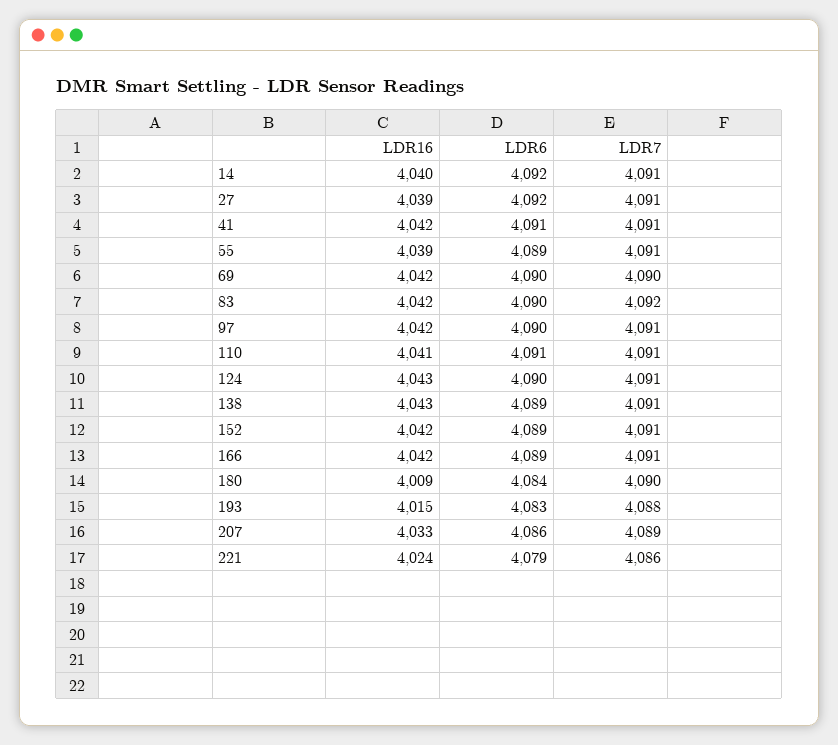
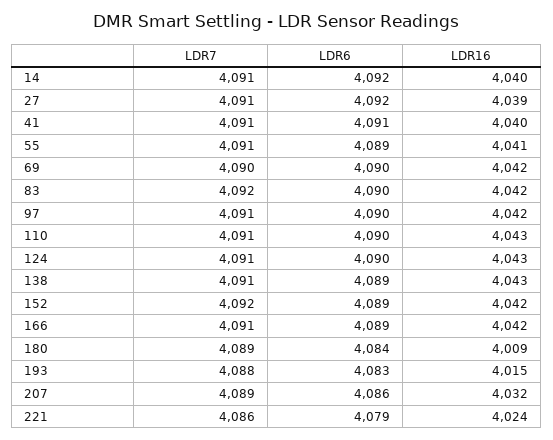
LDR16, 41: 4042 -> 4040
LDR16, 55: 4039 -> 4041
LDR16, 110: 4041 -> 4043
LDR6, 110: 4091 -> 4090
LDR7, 152: 4091 -> 4092
LDR7, 180: 4090 -> 4089
LDR16, 207: 4033 -> 4032

